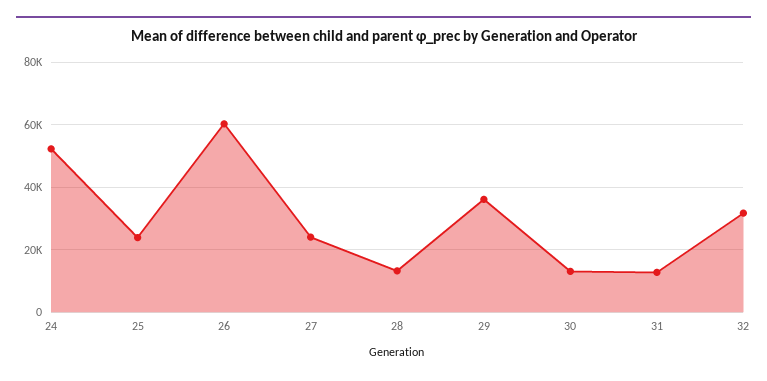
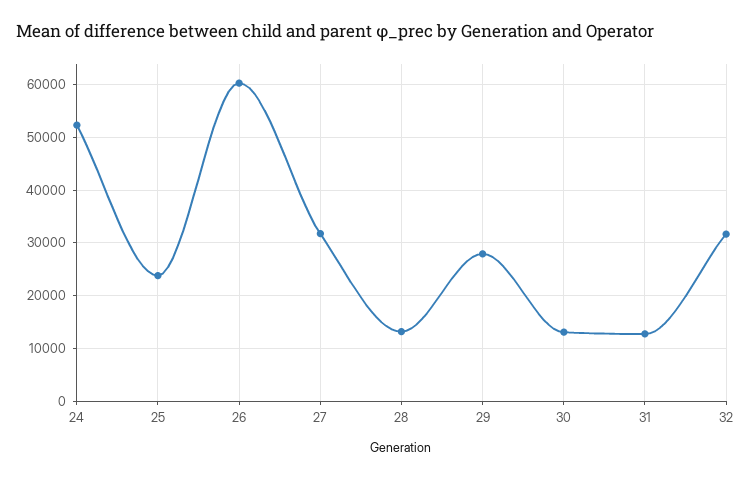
27: 24000 -> 32000
29: 36000 -> 28000

